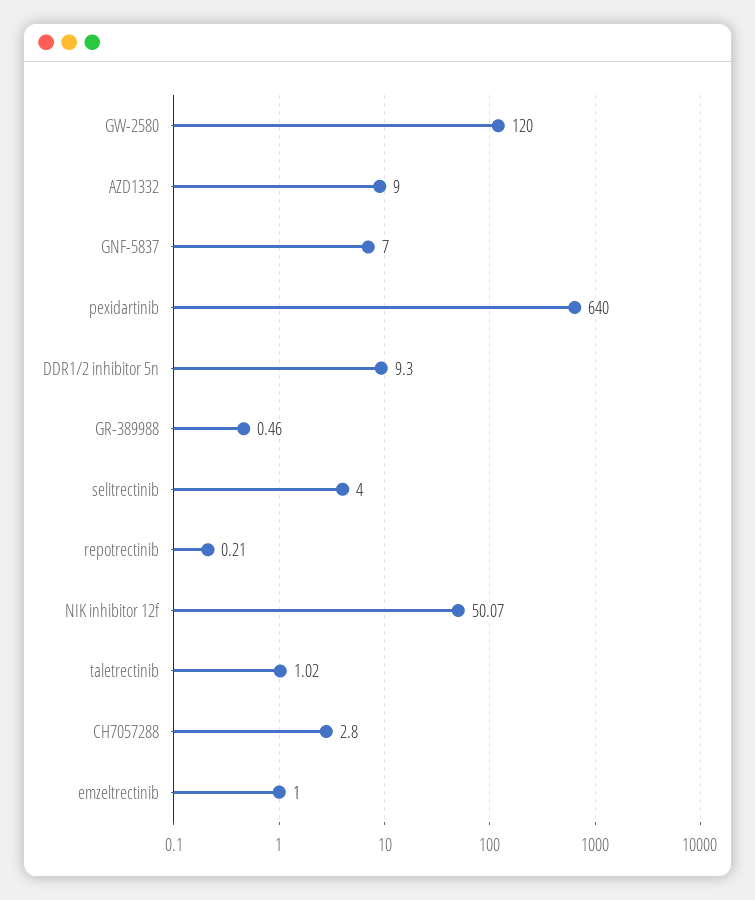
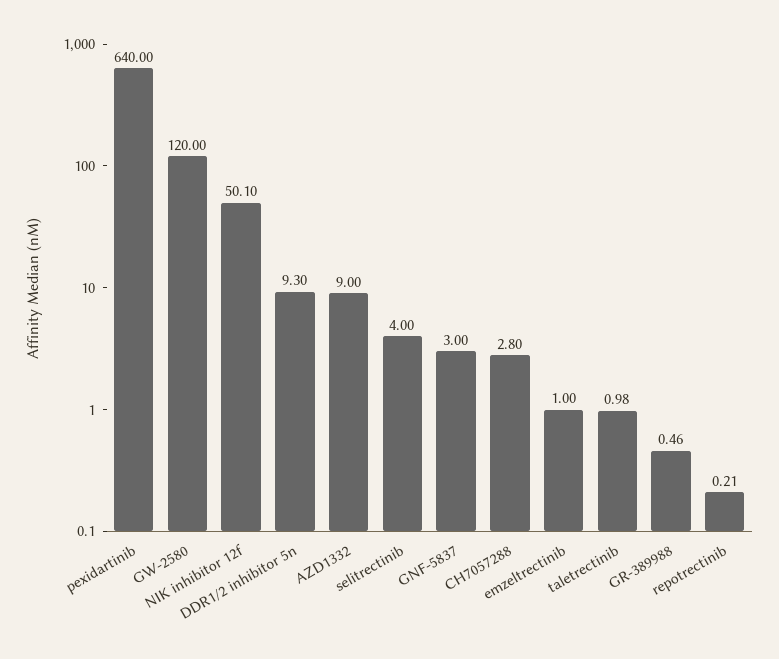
GNF-5837: 7 -> 3
NIK inhibitor 12f: 50.07 -> 50.1
taletrectinib: 1.02 -> 0.98

